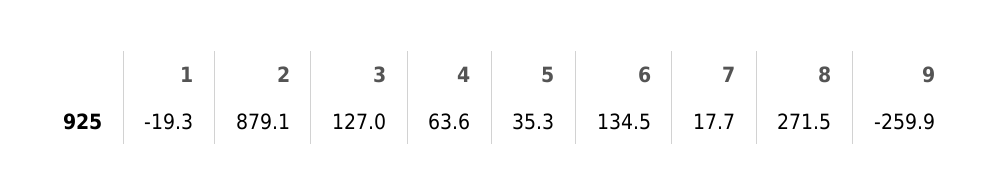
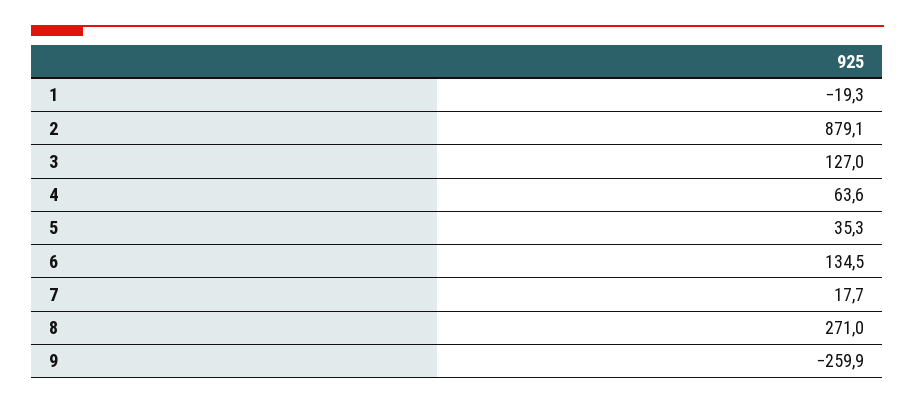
8: 271.5 -> 271

